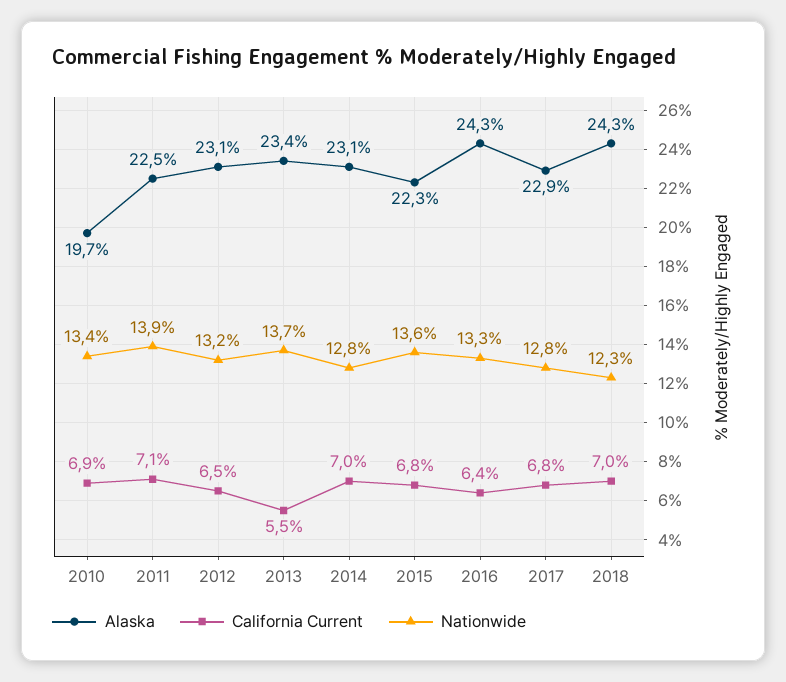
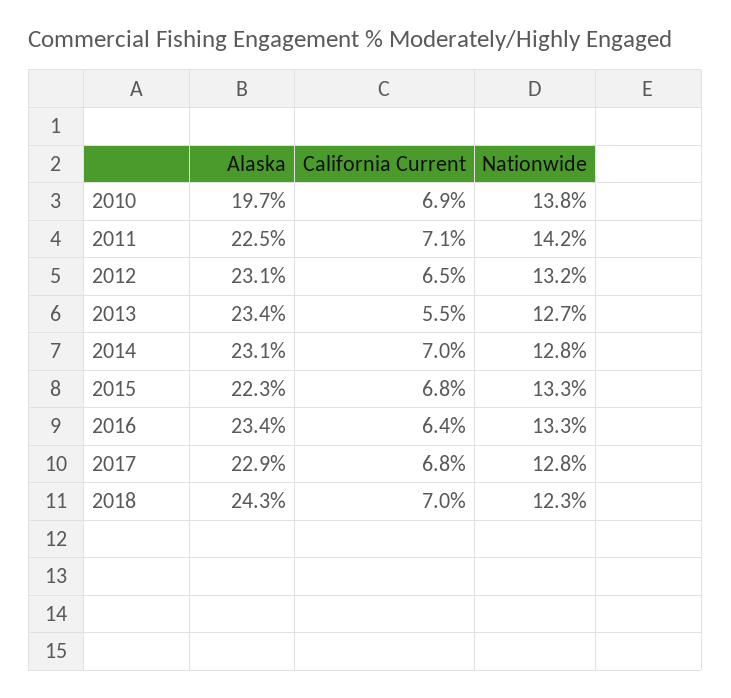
Nationwide, 2010: 13.4 -> 13.8
Nationwide, 2011: 13.9 -> 14.2
Nationwide, 2013: 13.7 -> 12.7
Nationwide, 2015: 13.6 -> 13.3
Alaska, 2016: 24.3 -> 23.4

